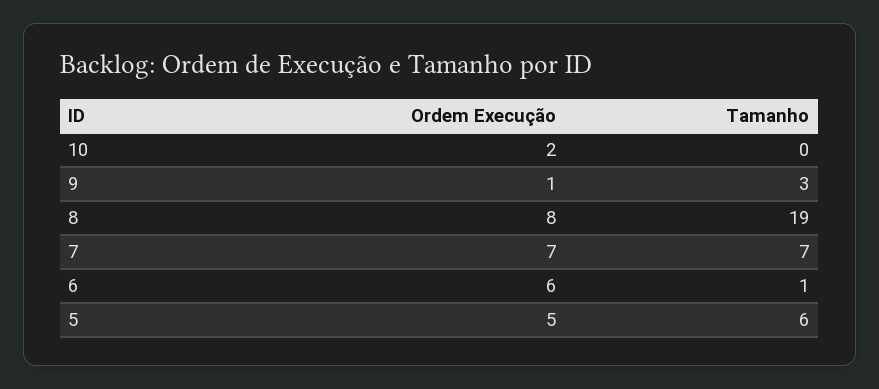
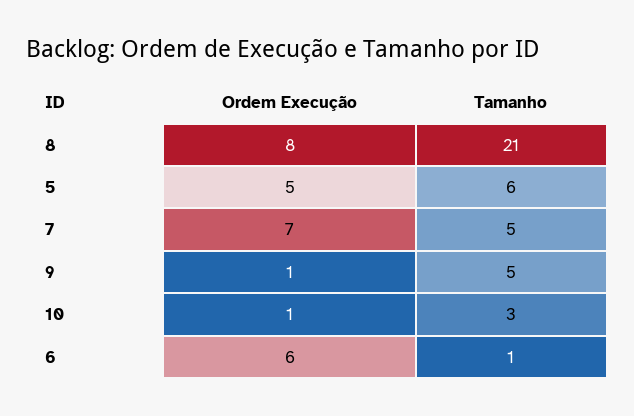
Ordem Execução, 10: 2 -> 1
Tamanho, 10: 0 -> 3
Tamanho, 9: 3 -> 5
Tamanho, 8: 19 -> 21
Tamanho, 7: 7 -> 5

